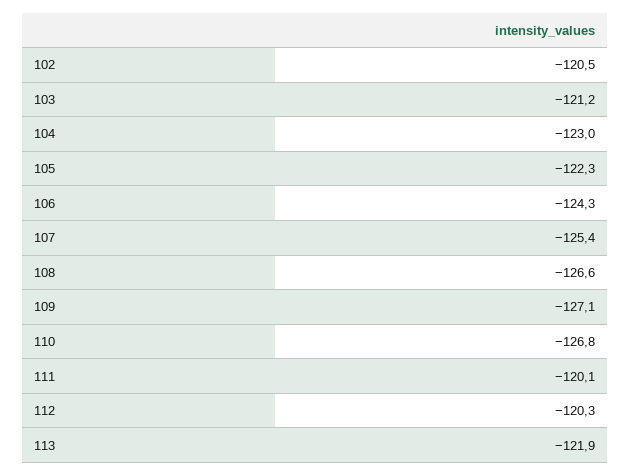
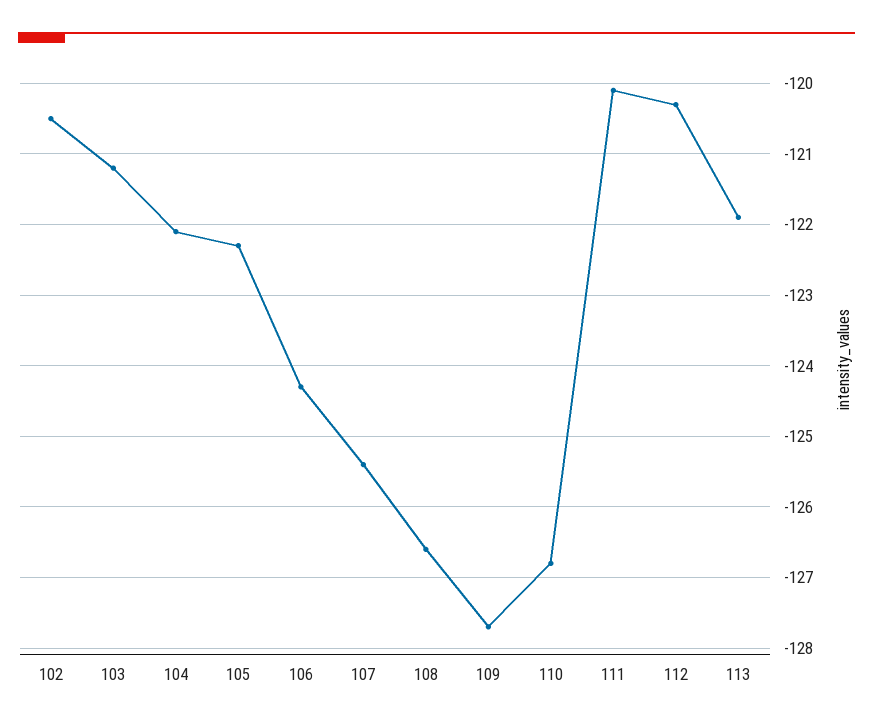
104: -123 -> -122.1
109: -127.1 -> -127.7

